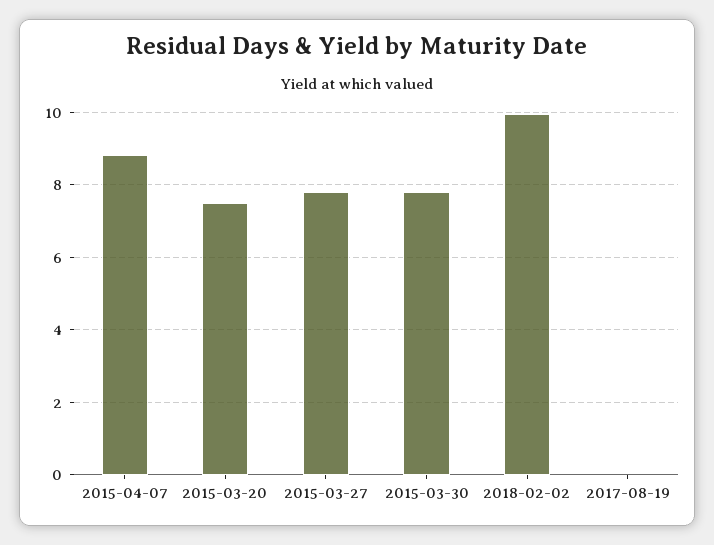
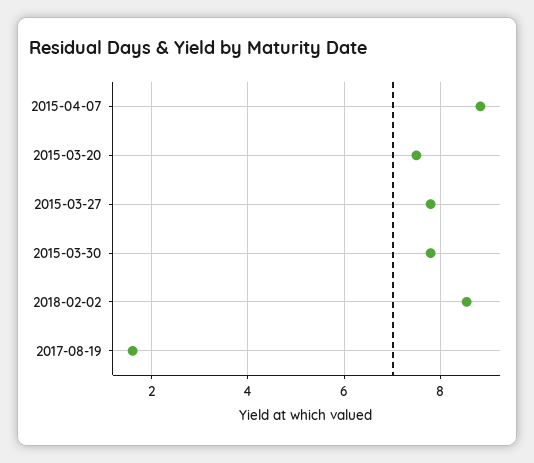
2018-02-02: 10 -> 8.6
2017-08-19: 0 -> 1.6

